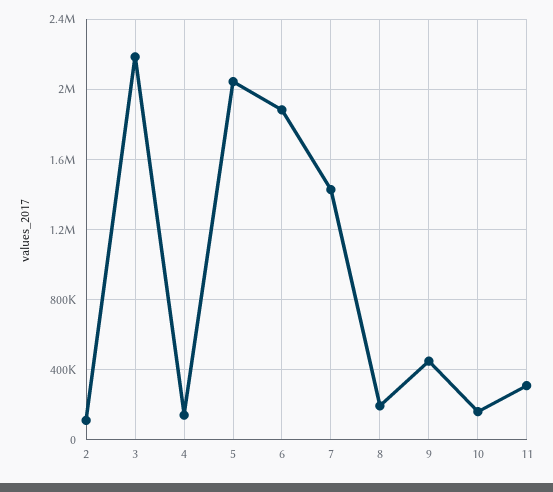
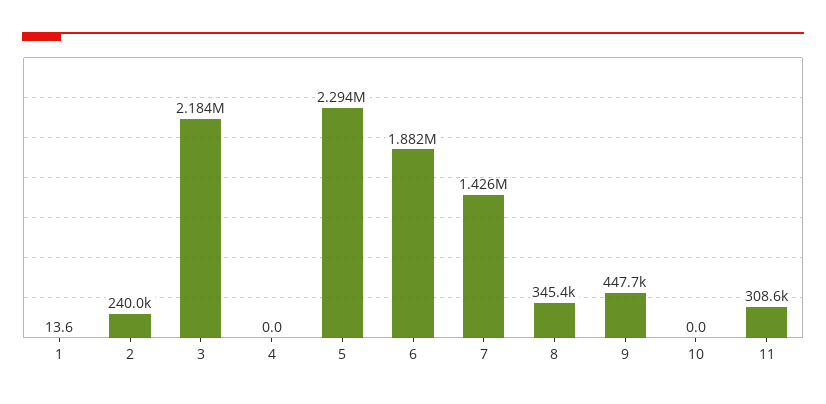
2: 100000 -> 240000
4: 150000 -> 0
5: 2050000 -> 2294000
8: 200000 -> 345400
10: 150000 -> 0
1: none -> 13.6

